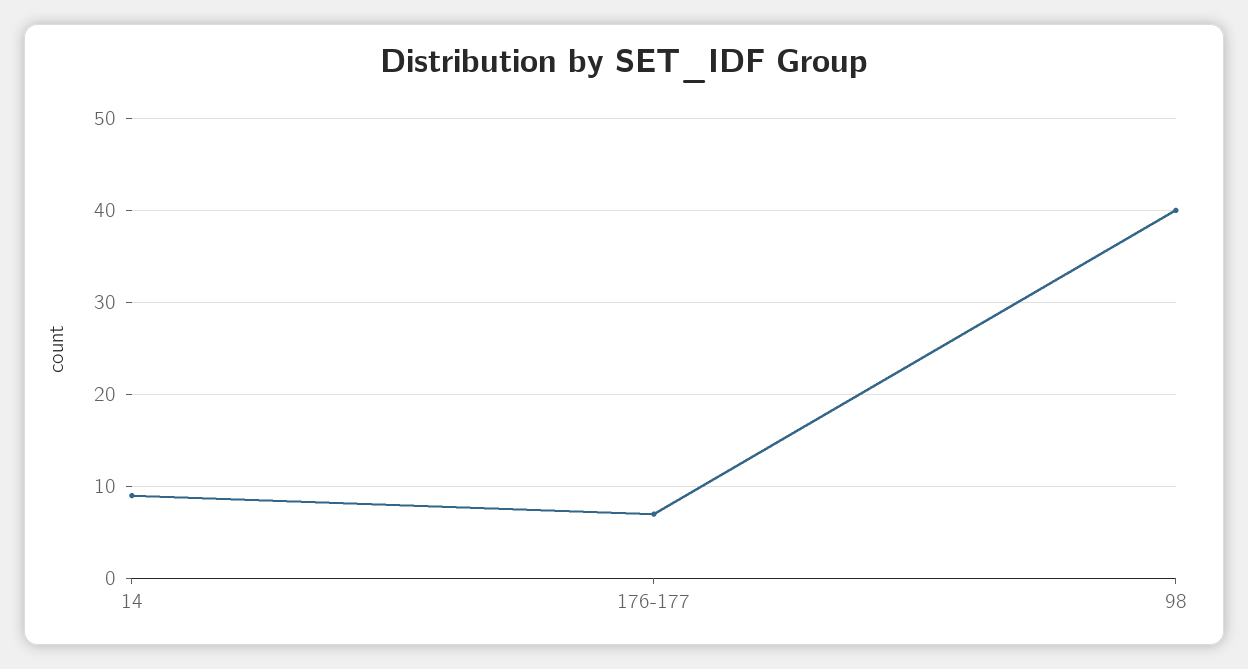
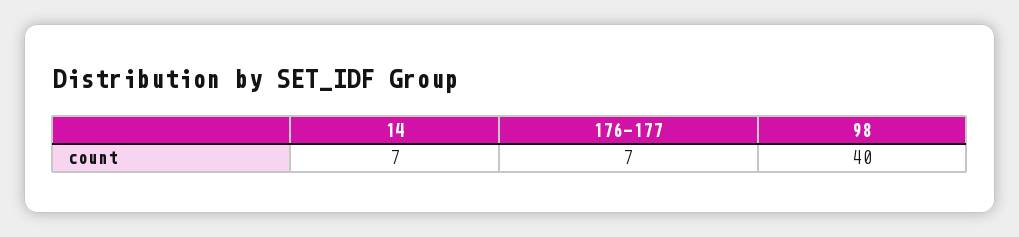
14: 9 -> 7

